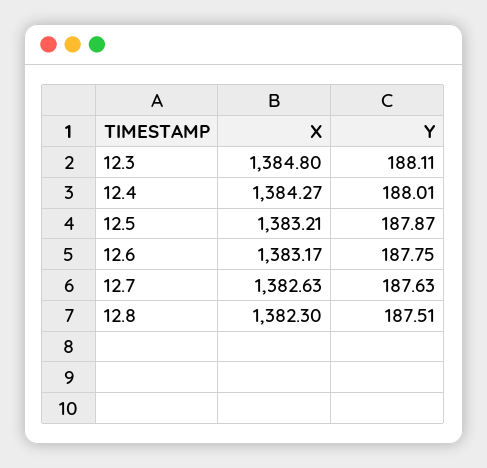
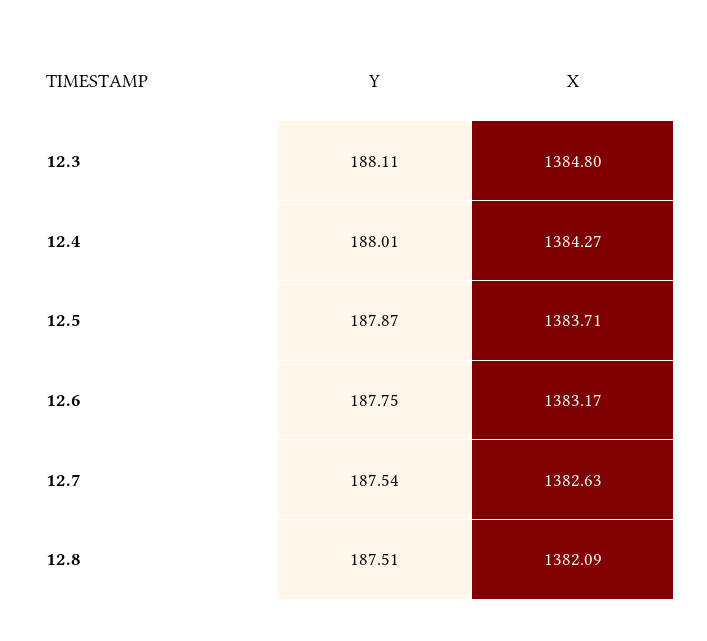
X, 12.5: 1383.21 -> 1383.71
Y, 12.7: 187.63 -> 187.54
X, 12.8: 1382.3 -> 1382.09

